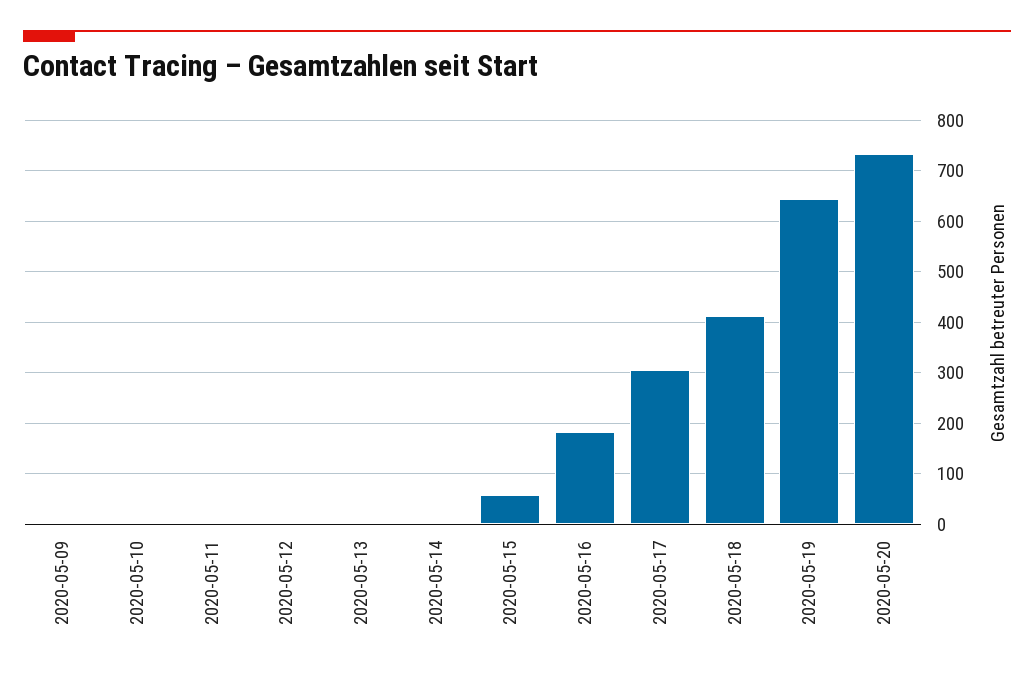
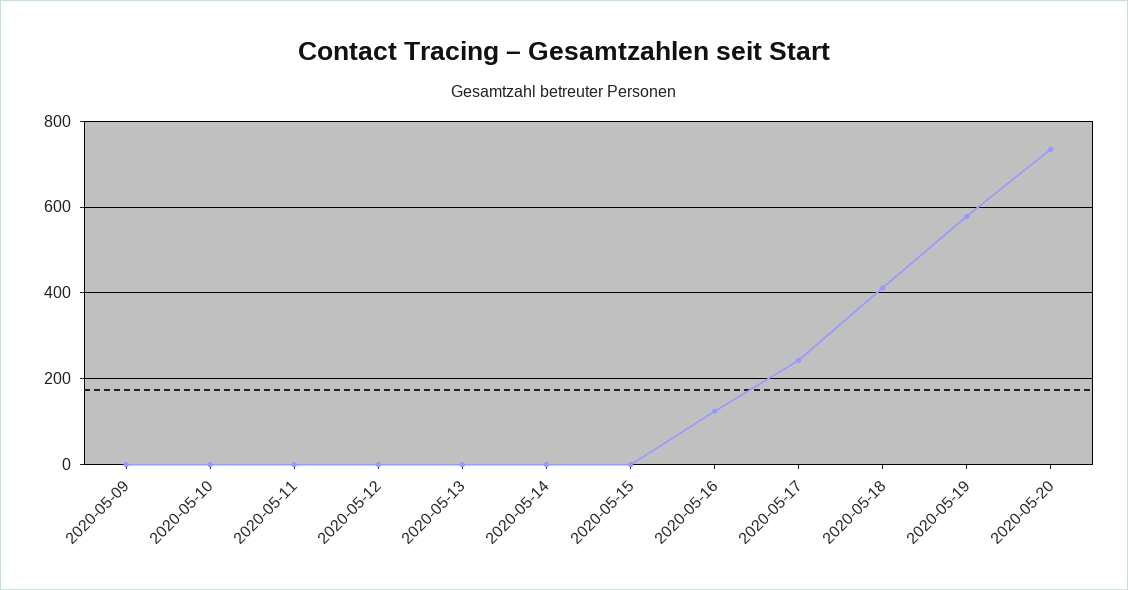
2020-05-15: 60 -> 0
2020-05-16: 180 -> 120
2020-05-17: 300 -> 240
2020-05-19: 640 -> 580

